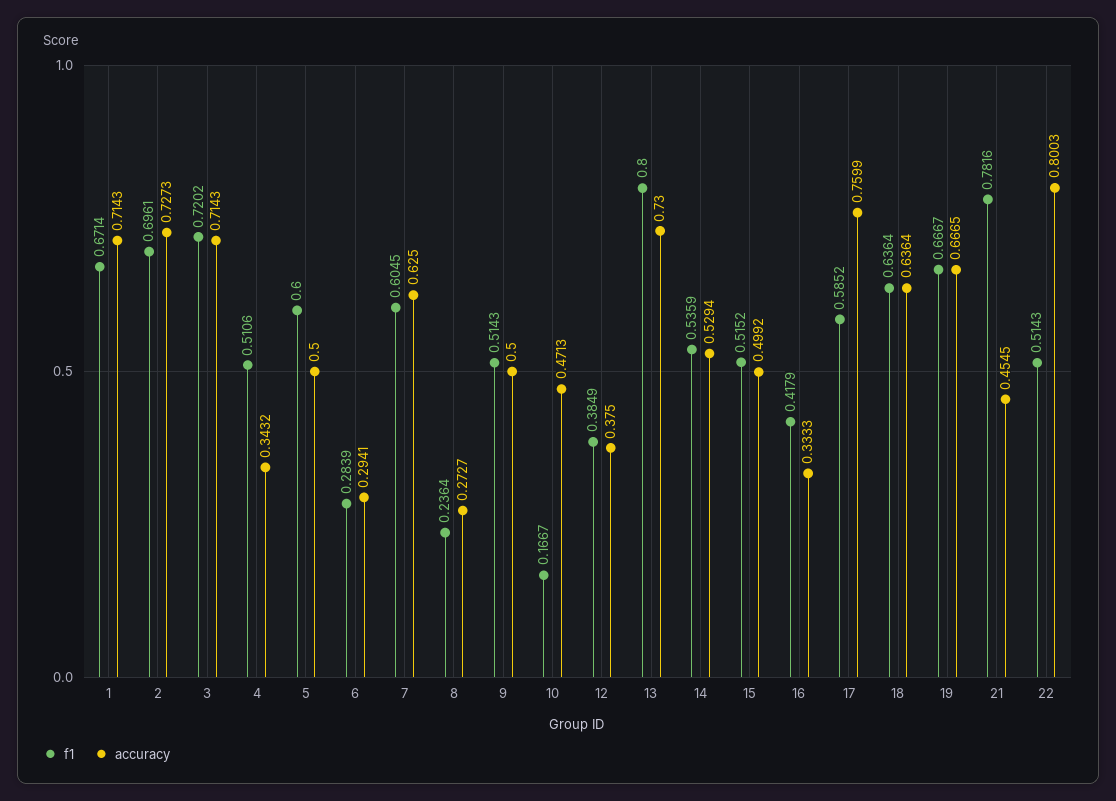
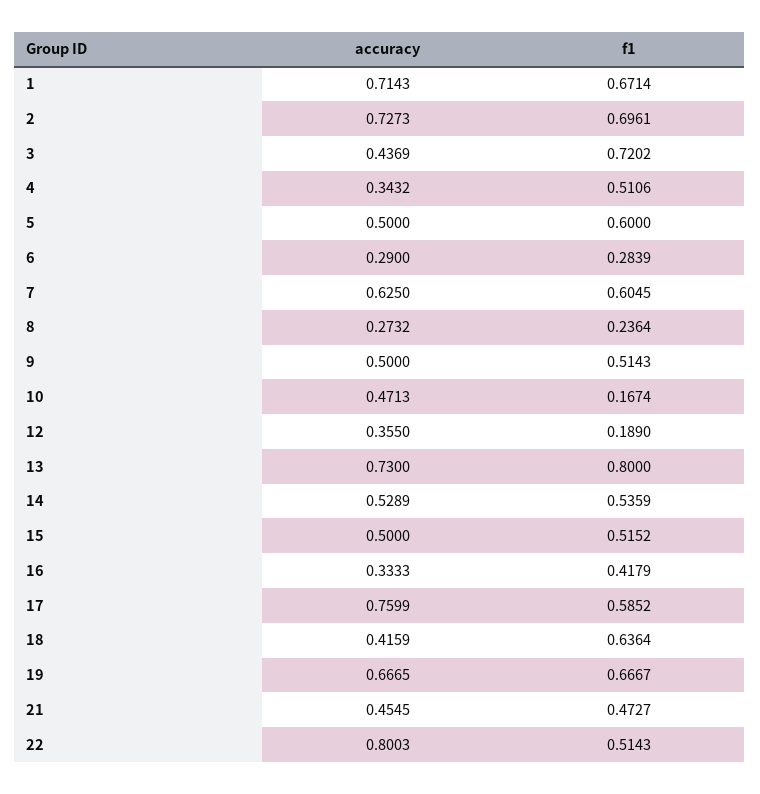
accuracy, 3: 0.7143 -> 0.4369
accuracy, 6: 0.2941 -> 0.29
accuracy, 8: 0.2727 -> 0.2732
f1, 10: 0.1667 -> 0.1674
f1, 12: 0.3849 -> 0.189
accuracy, 12: 0.375 -> 0.355
accuracy, 14: 0.5294 -> 0.5289
accuracy, 15: 0.4992 -> 0.5
accuracy, 18: 0.6364 -> 0.4159
f1, 21: 0.7816 -> 0.4727

